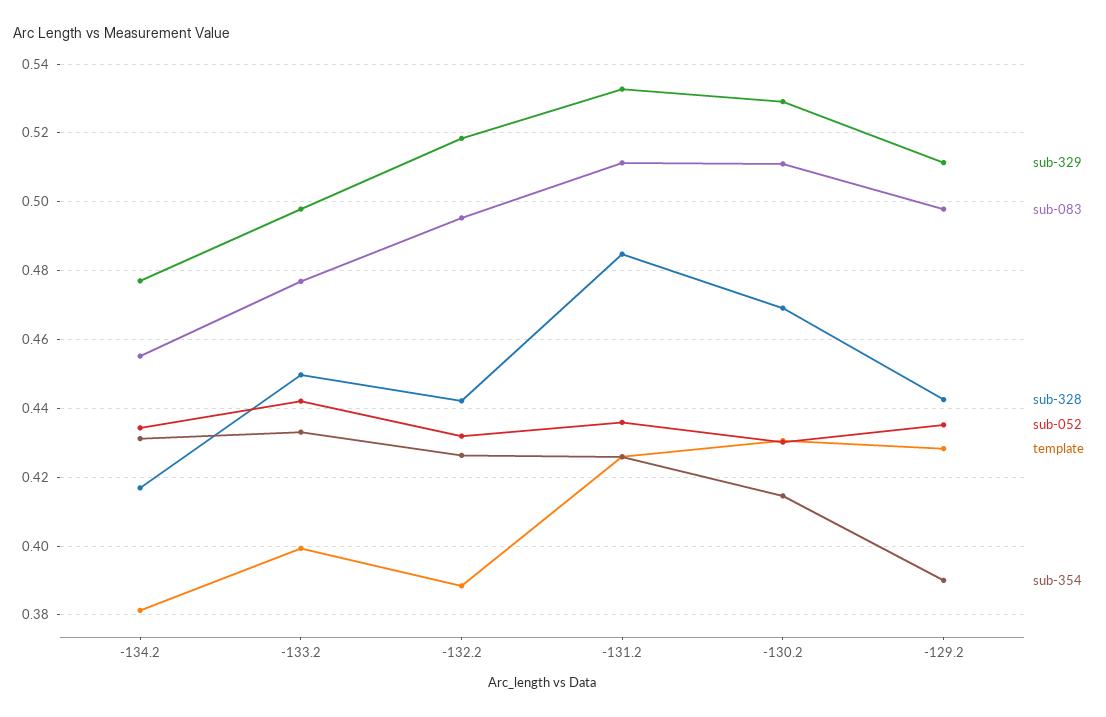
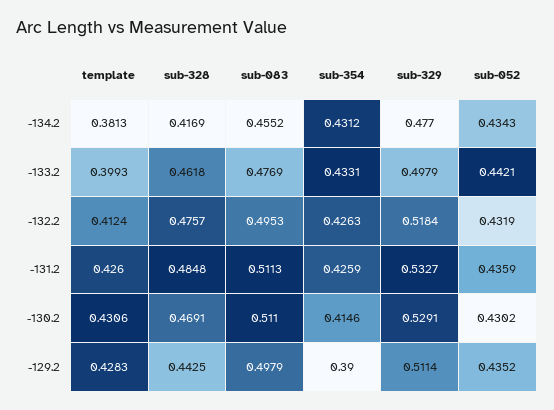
sub-328, -133.2: 0.45 -> 0.4618
sub-328, -132.2: 0.442 -> 0.4757
template, -132.2: 0.388 -> 0.4124

